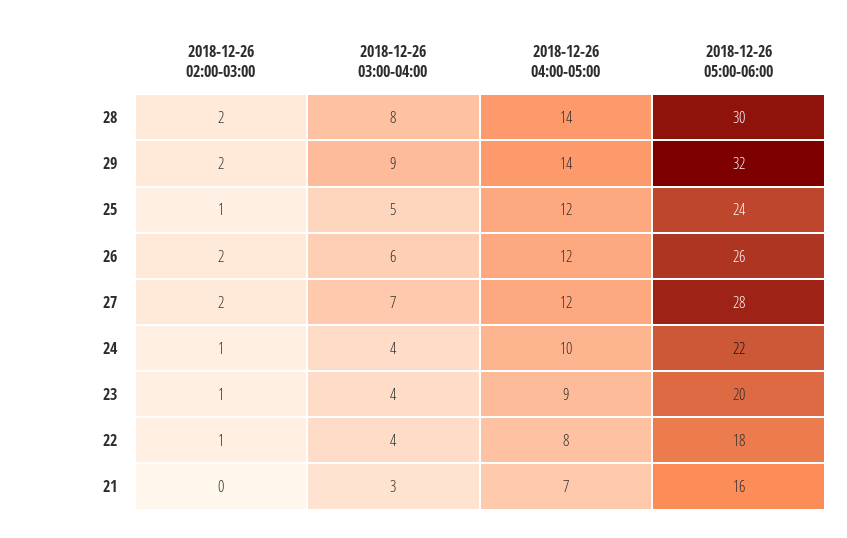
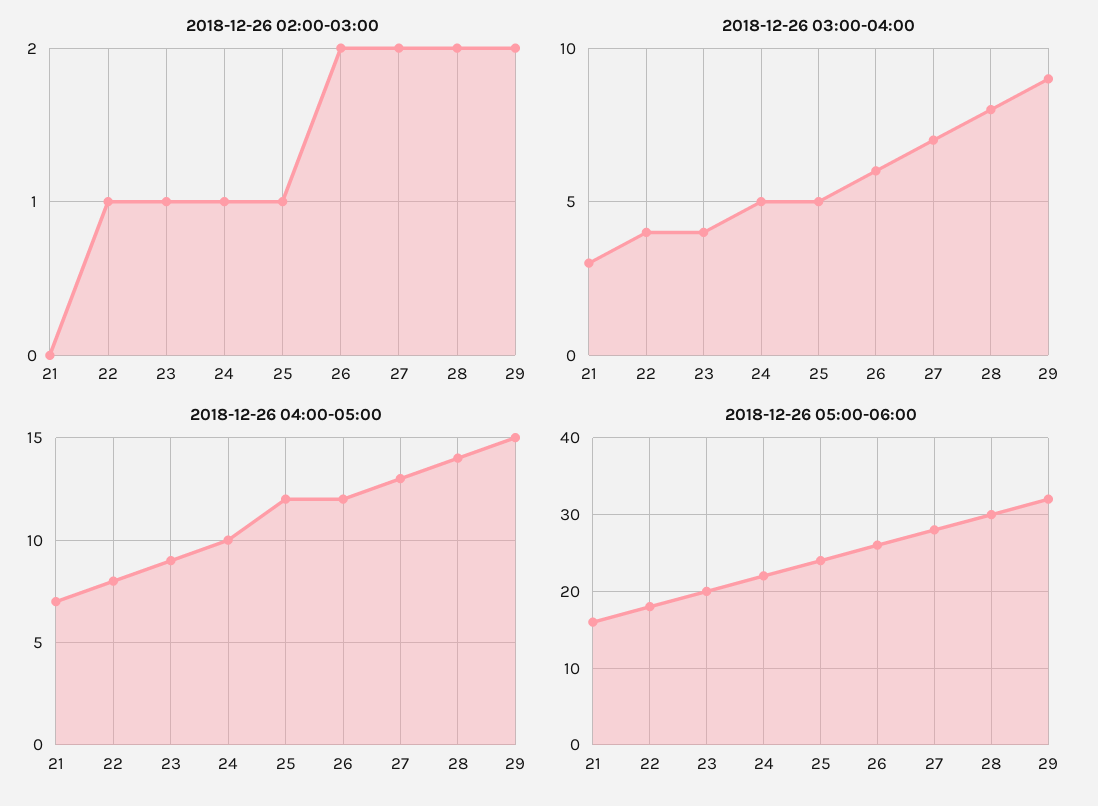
2018-12-26 04:00-05:00, 29: 14 -> 15
2018-12-26 04:00-05:00, 27: 12 -> 13
2018-12-26 03:00-04:00, 24: 4 -> 5

